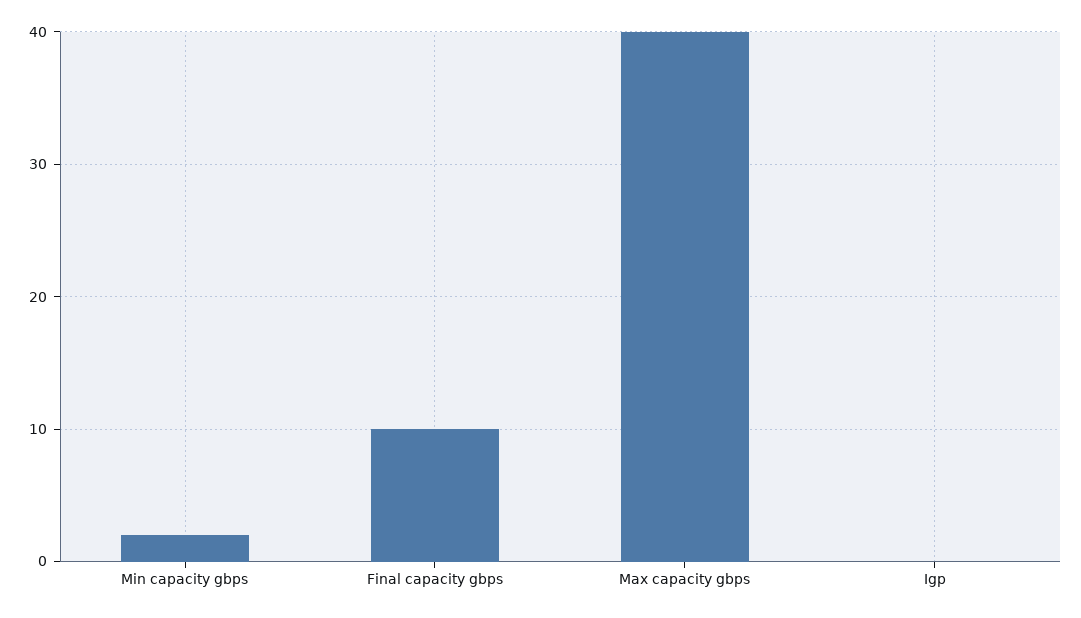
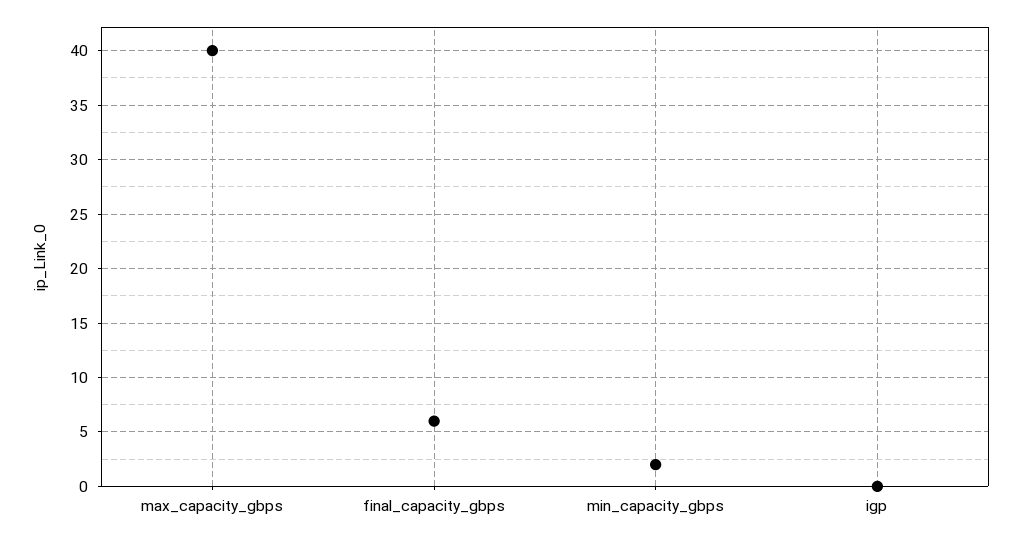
Final capacity gbps: 10 -> 6

